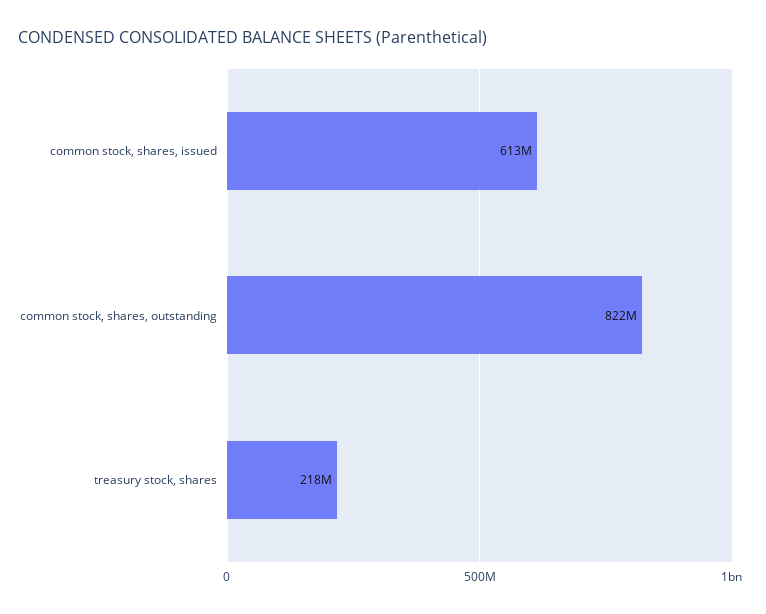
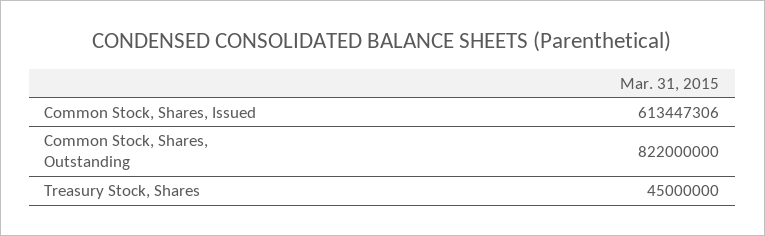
treasury stock, shares: 218000000 -> 45000000

